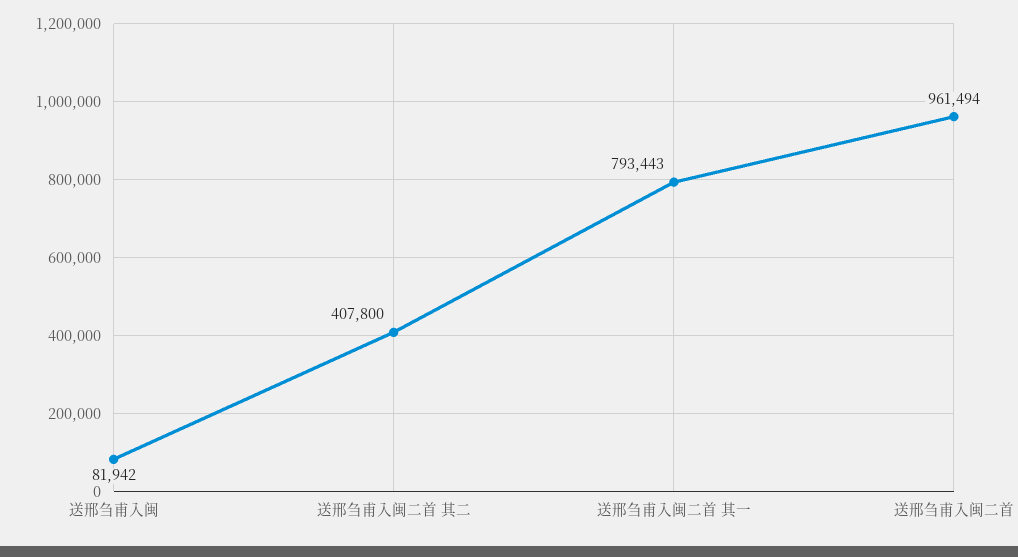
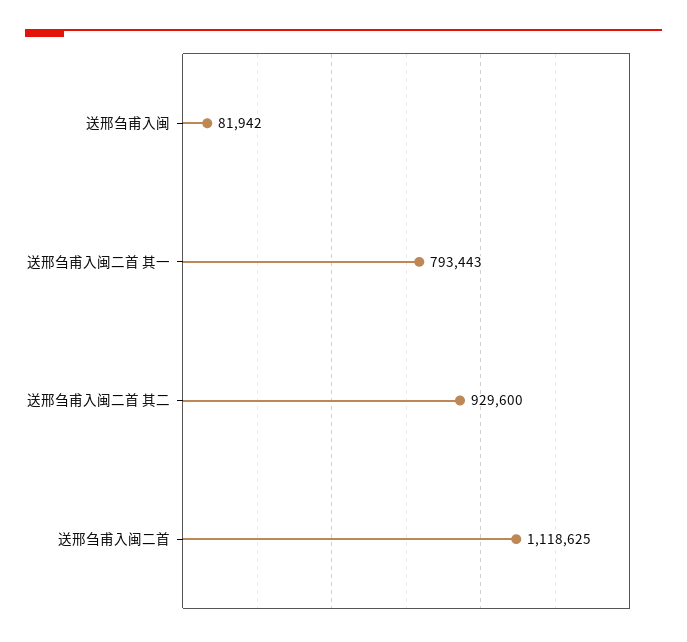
送邢刍甫入闽二首 其二: 407800 -> 929600
送邢刍甫入闽二首: 961494 -> 1118625

